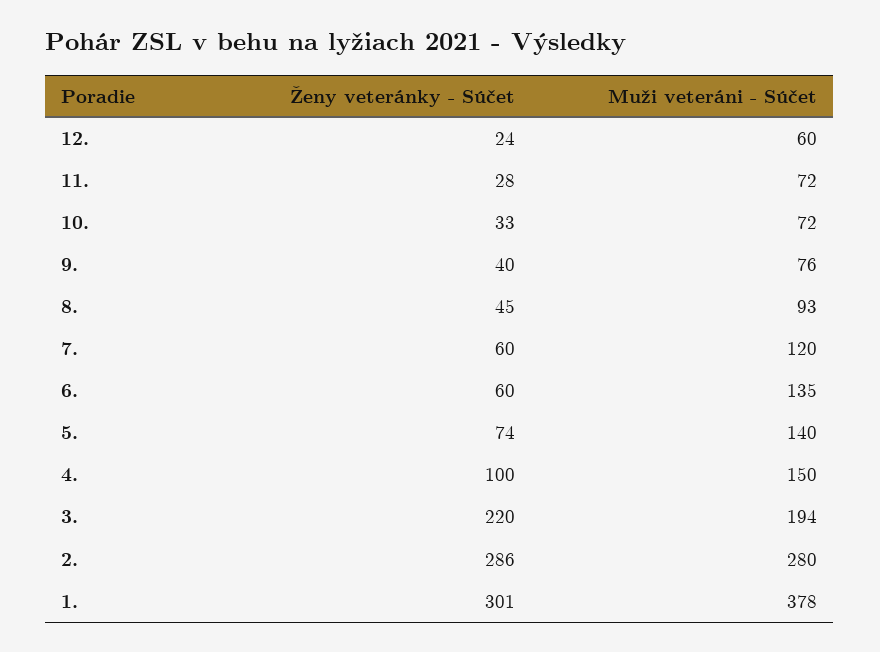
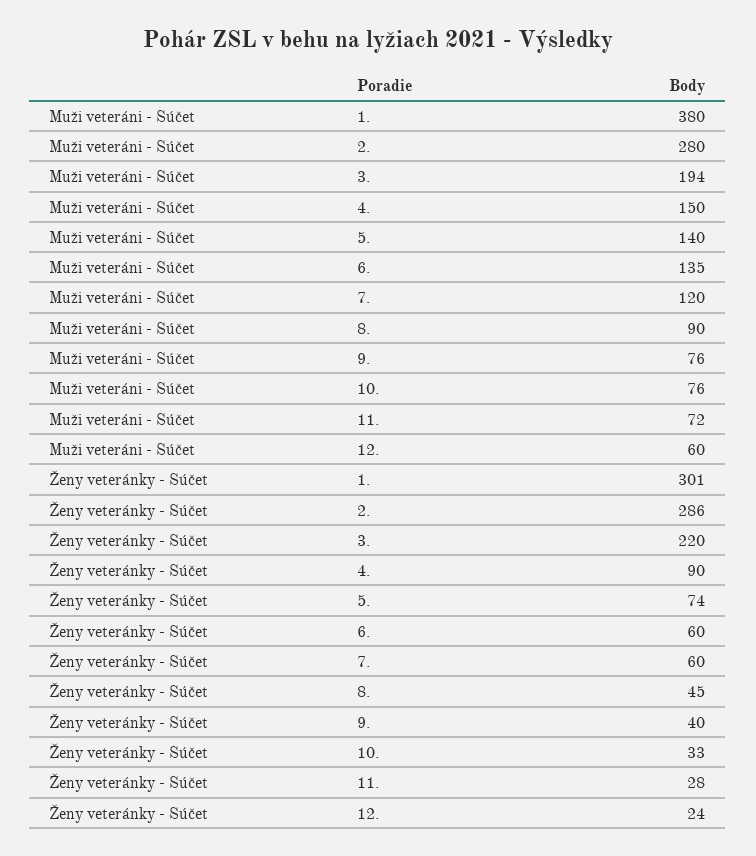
Muži veteráni - Súčet, 10.: 72 -> 76
Muži veteráni - Súčet, 8.: 93 -> 90
Ženy veteránky - Súčet, 4.: 100 -> 90
Muži veteráni - Súčet, 1.: 378 -> 380

